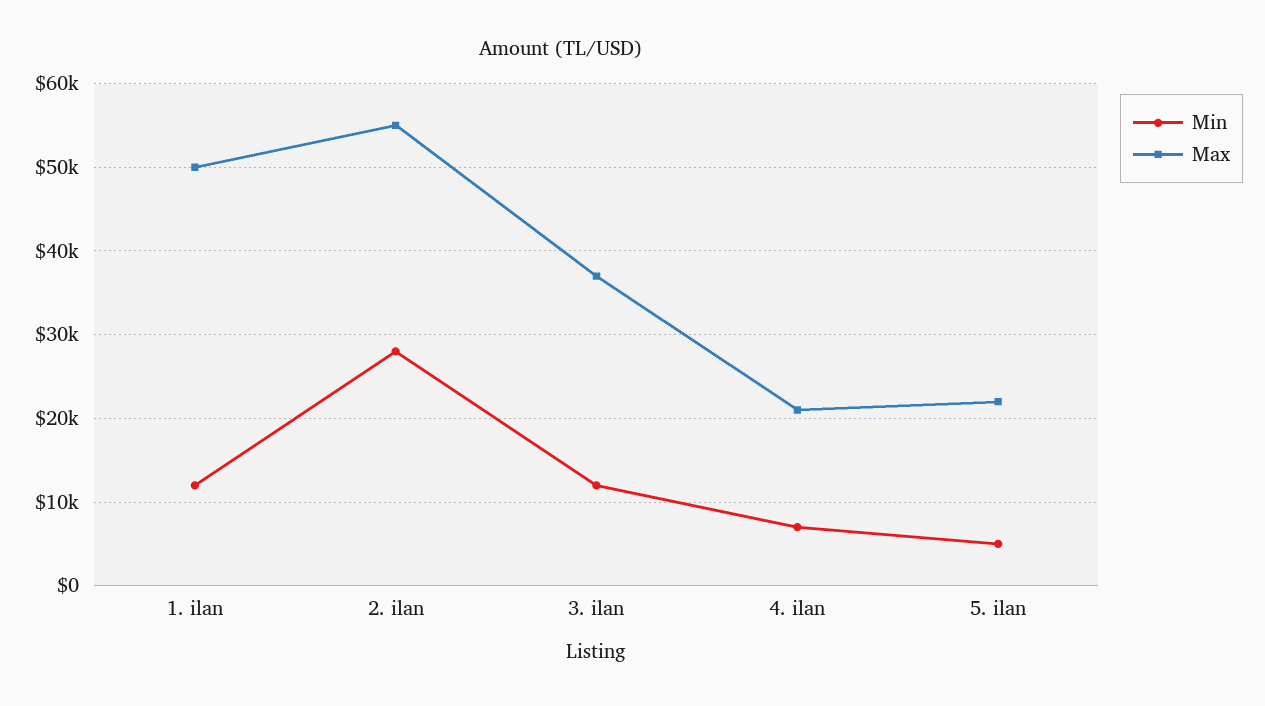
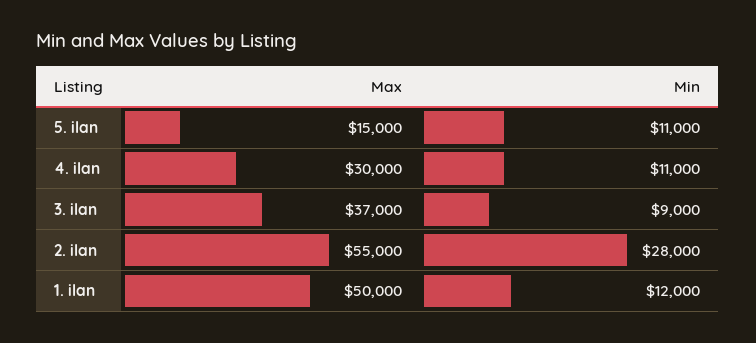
Min, 3. ilan: 12000 -> 9000
Min, 4. ilan: 7000 -> 11000
Max, 4. ilan: 21000 -> 30000
Min, 5. ilan: 5000 -> 11000
Max, 5. ilan: 22000 -> 15000

